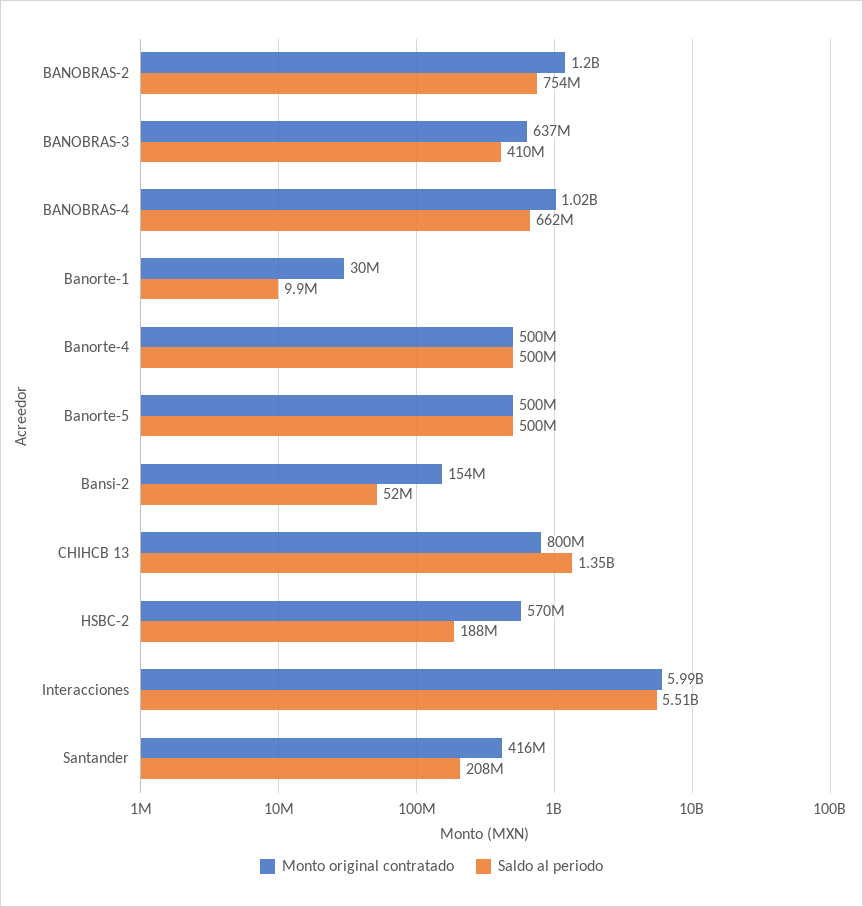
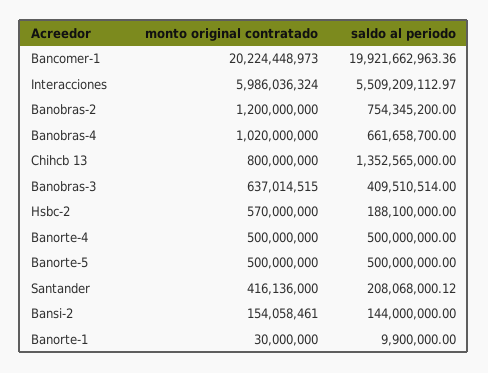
Saldo al periodo, Bansi-2: 52000000 -> 144000000
Monto original contratado, Bancomer-1: none -> 20224448973
Saldo al periodo, Bancomer-1: none -> 19921662963.36

